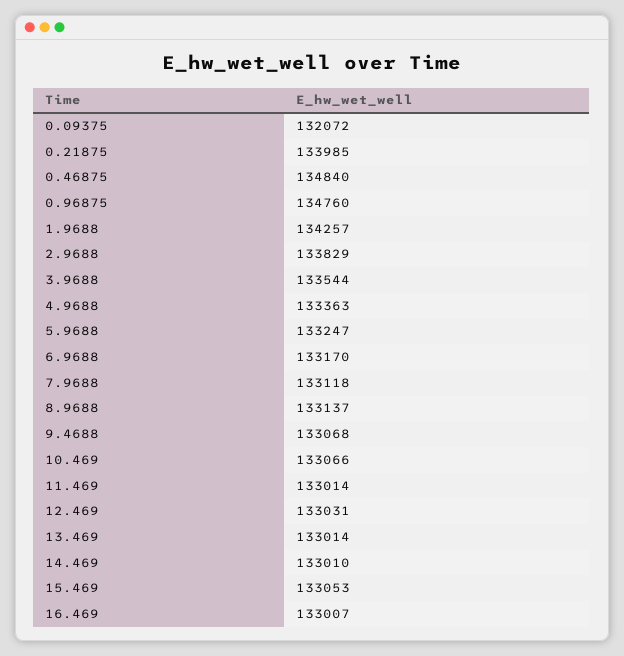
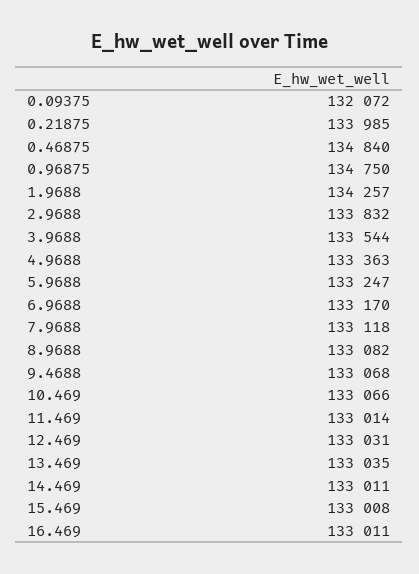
0.96875: 134760 -> 134750
2.9688: 133829 -> 133832
8.9688: 133137 -> 133082
13.469: 133014 -> 133035
14.469: 133010 -> 133011
15.469: 133053 -> 133008
16.469: 133007 -> 133011

